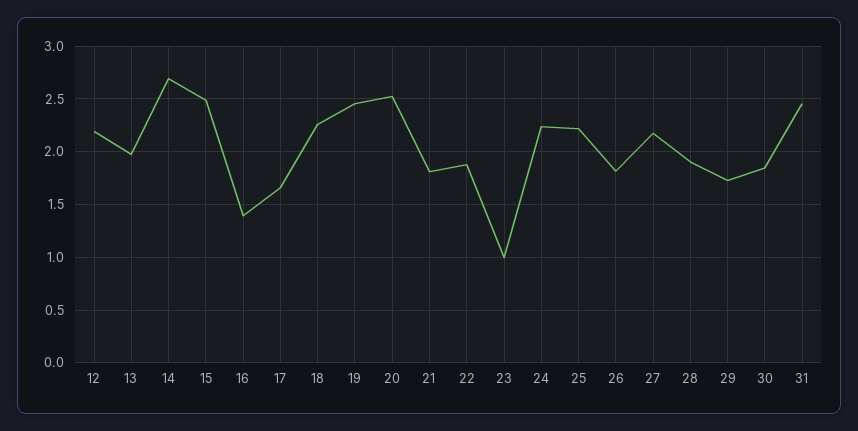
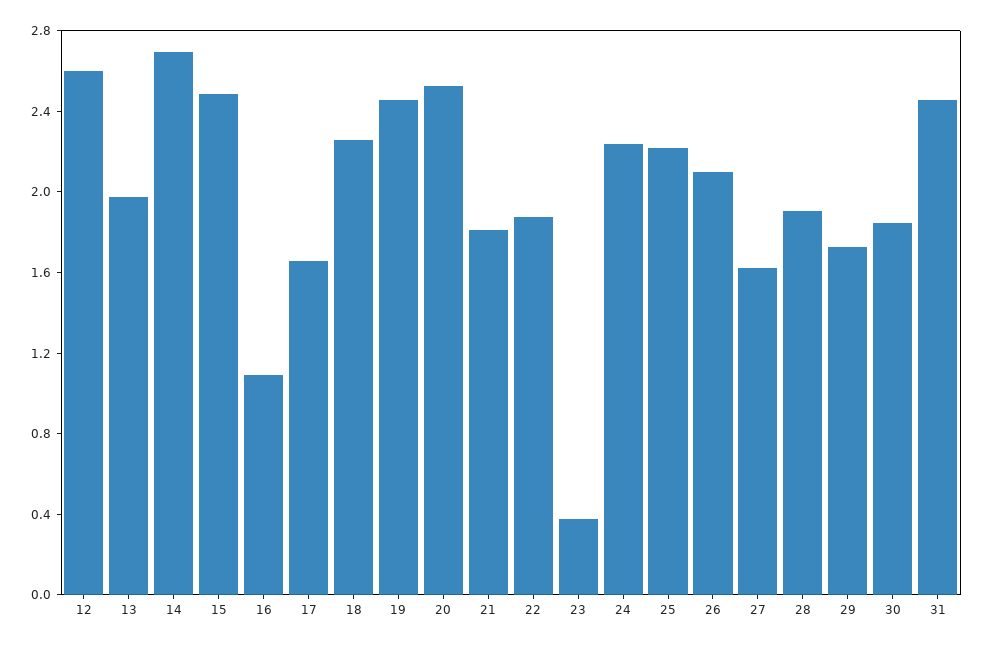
12: 2.2 -> 2.6
16: 1.4 -> 1.1
23: 1 -> 0.4
26: 1.8 -> 2.1
27: 2.2 -> 1.6

